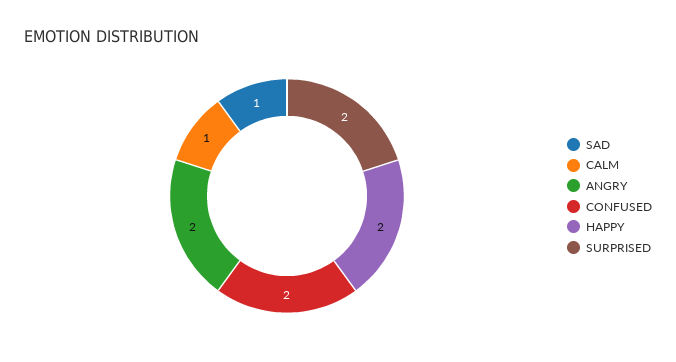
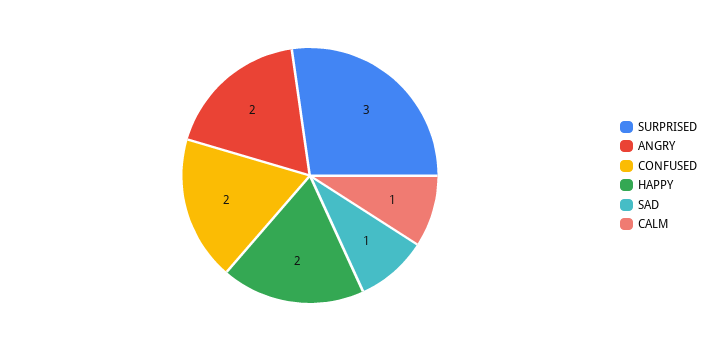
SURPRISED: 2 -> 3

